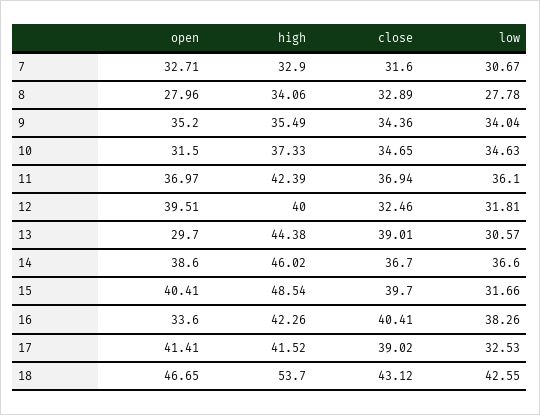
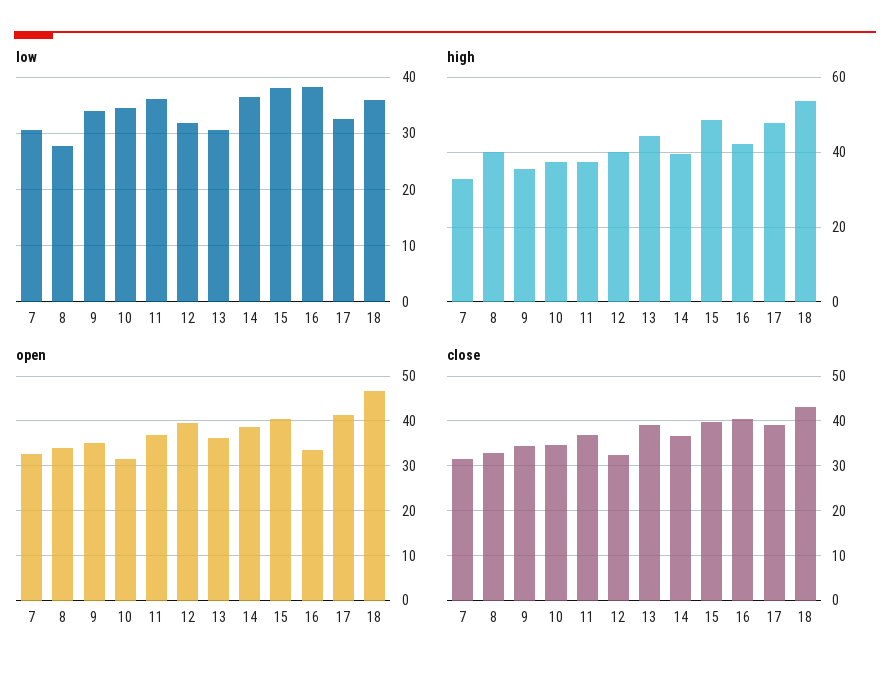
open, 8: 27.96 -> 34
high, 8: 34.06 -> 40
high, 11: 42.39 -> 38
open, 13: 29.7 -> 36
high, 14: 46.02 -> 40
low, 15: 31.66 -> 38
high, 17: 41.52 -> 48
low, 18: 42.55 -> 36

